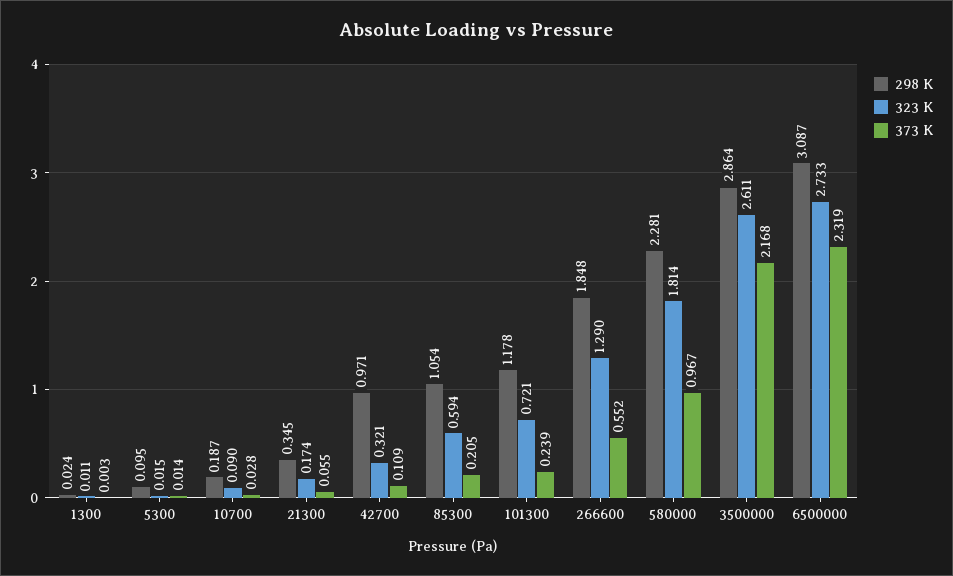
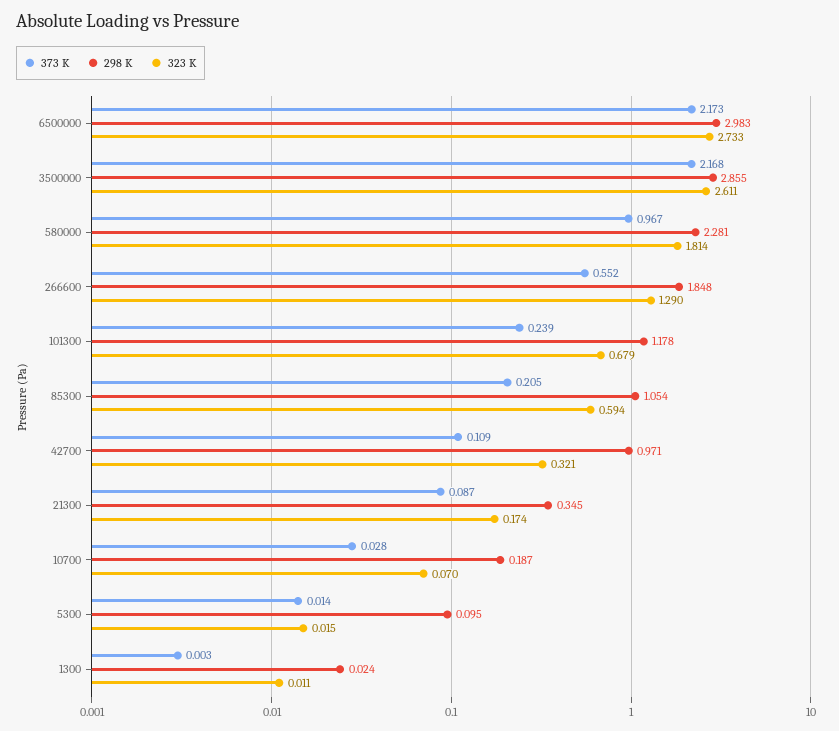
323 K, 10700: 0.09 -> 0.07
373 K, 21300: 0.055 -> 0.087
323 K, 101300: 0.721 -> 0.679
298 K, 3500000: 2.864 -> 2.855
298 K, 6500000: 3.087 -> 2.983
373 K, 6500000: 2.319 -> 2.173

